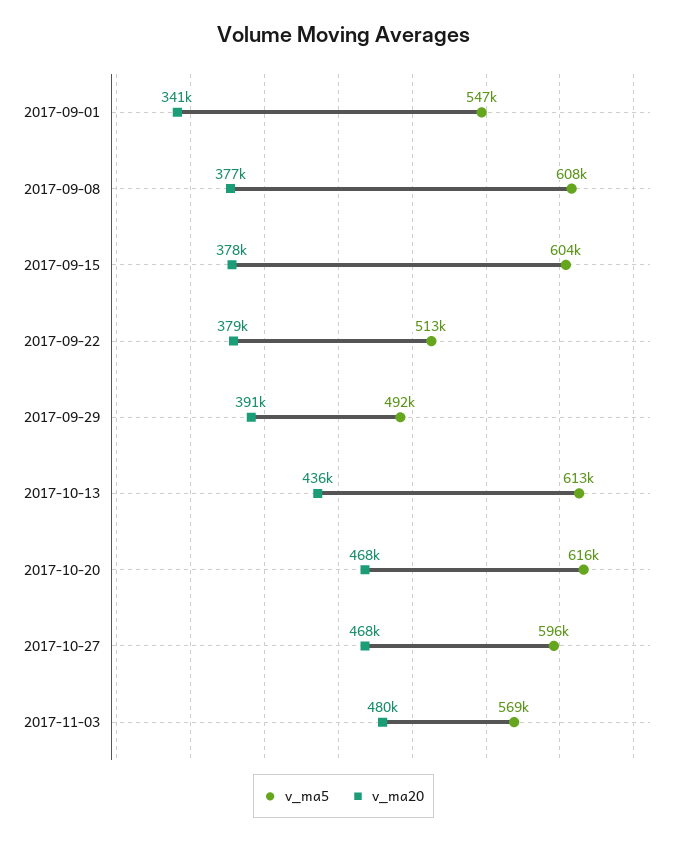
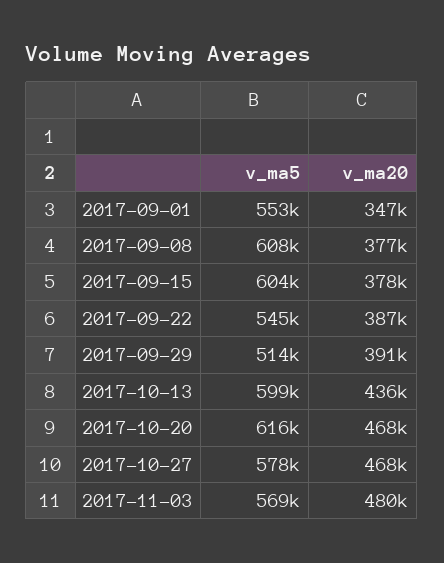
v_ma5, 2017-09-01: 547000 -> 553000
v_ma20, 2017-09-01: 341000 -> 347000
v_ma5, 2017-09-22: 513000 -> 545000
v_ma20, 2017-09-22: 379000 -> 387000
v_ma5, 2017-09-29: 492000 -> 514000
v_ma5, 2017-10-13: 613000 -> 599000
v_ma5, 2017-10-27: 596000 -> 578000

